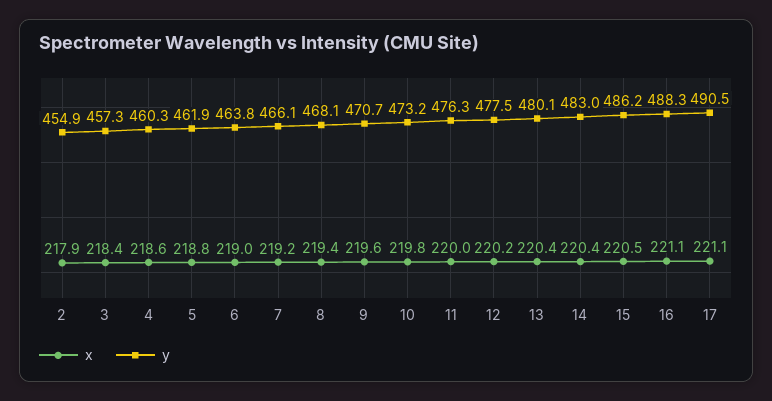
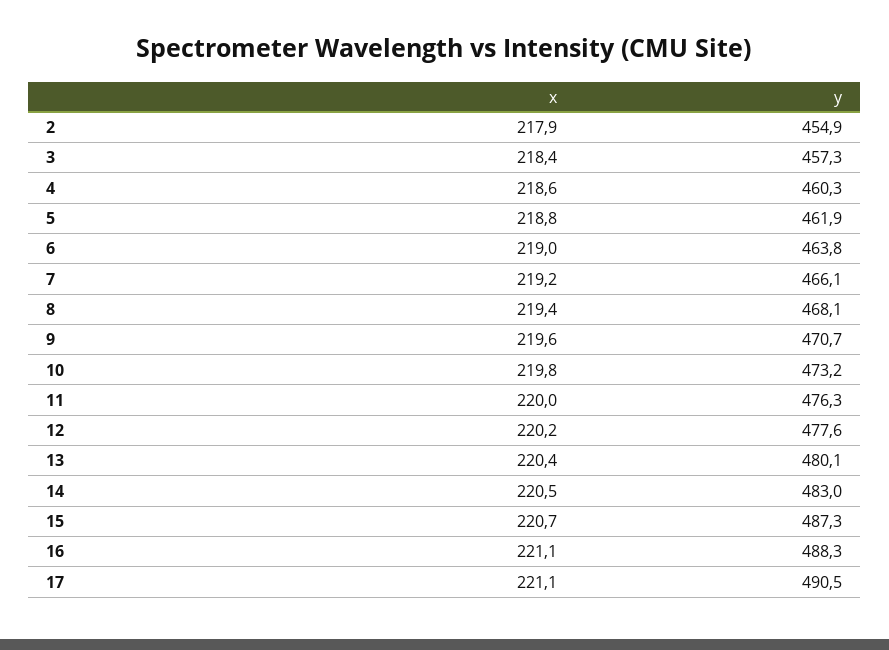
y, 12: 477.5 -> 477.6
x, 14: 220.4 -> 220.5
x, 15: 220.5 -> 220.7
y, 15: 486.2 -> 487.3

